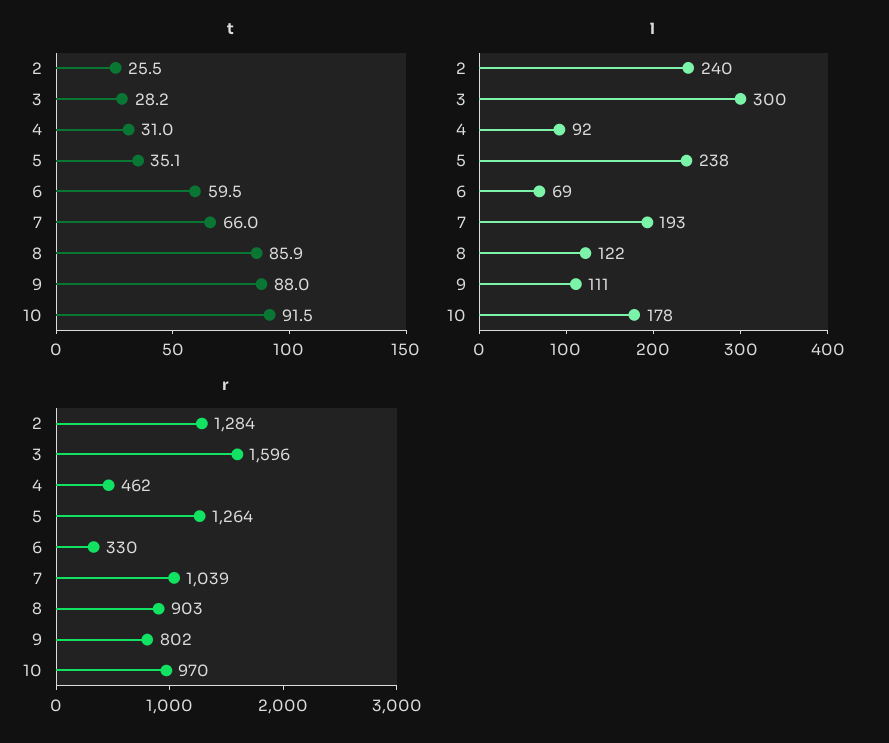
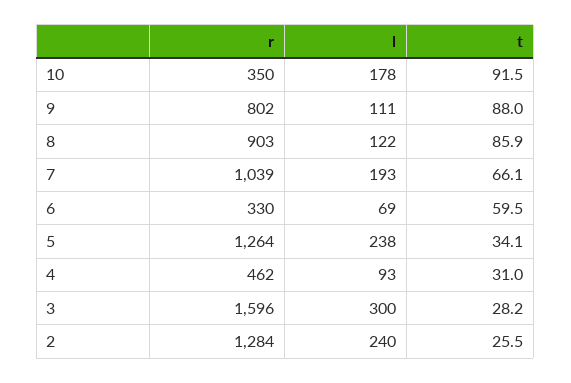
t, 5: 35.1 -> 34.1
t, 7: 66 -> 66.1
l, 4: 92 -> 93
r, 10: 970 -> 350

